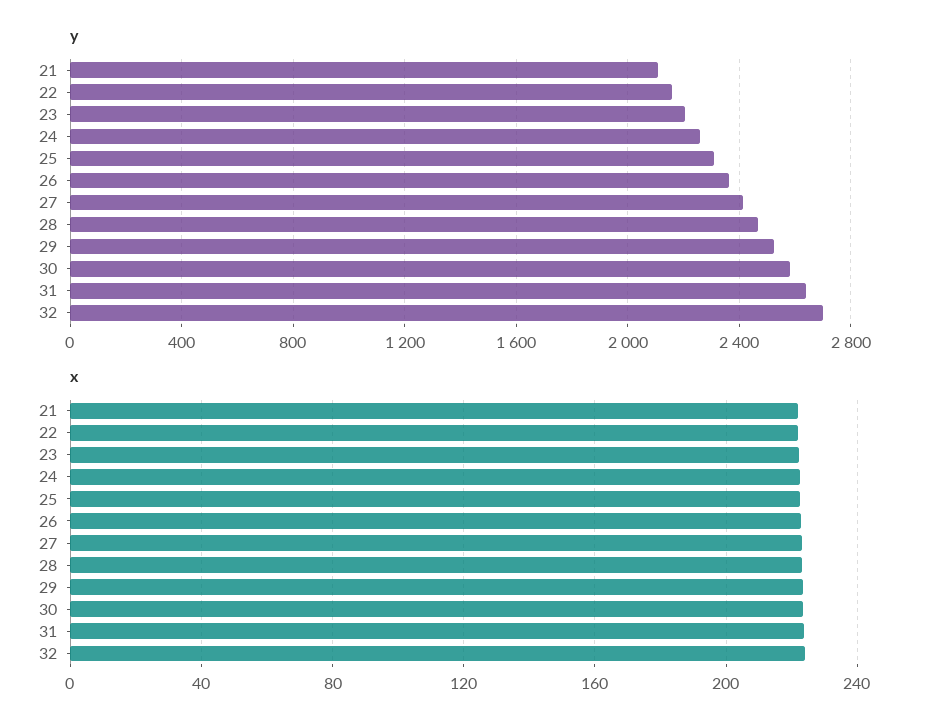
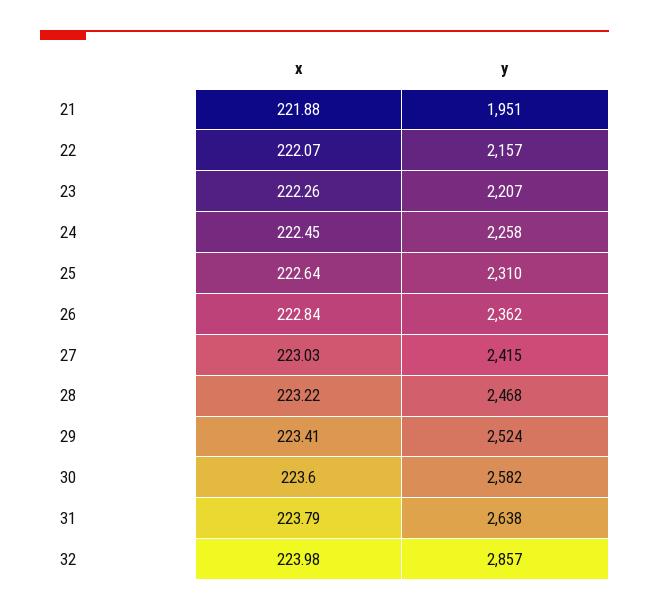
y, 21: 2100 -> 1951
y, 32: 2700 -> 2857

